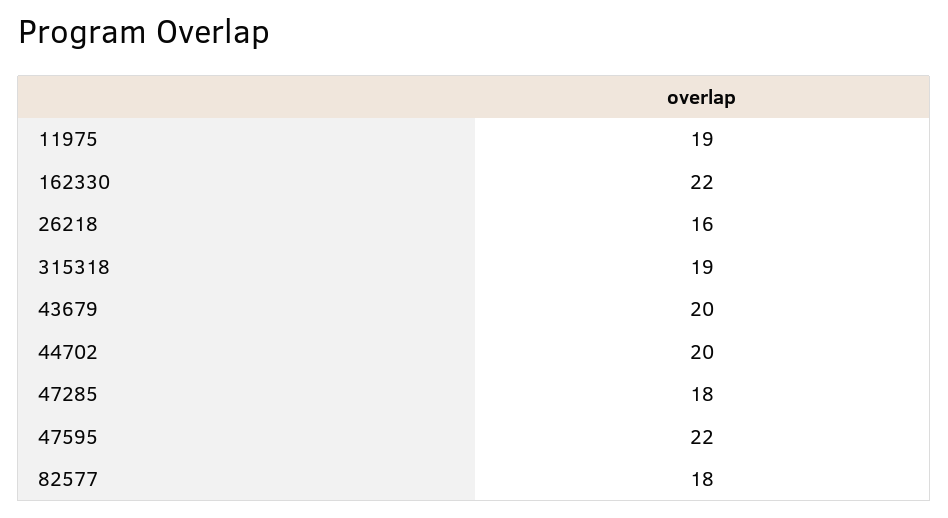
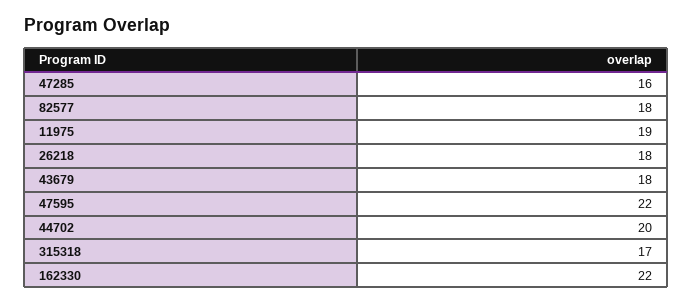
26218: 16 -> 18
315318: 19 -> 17
43679: 20 -> 18
47285: 18 -> 16

